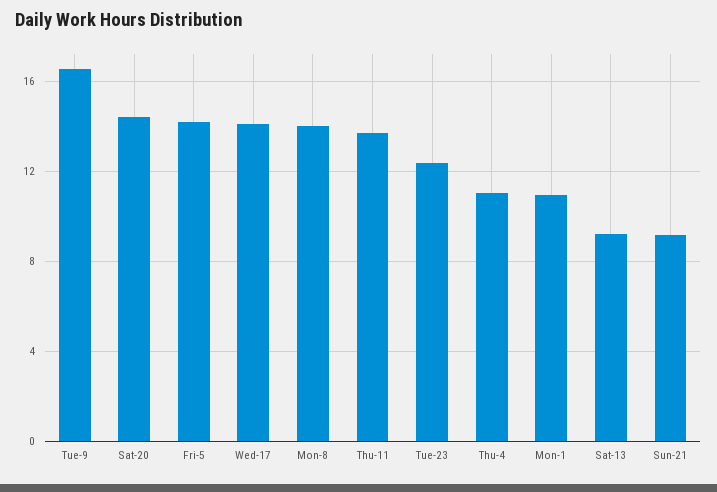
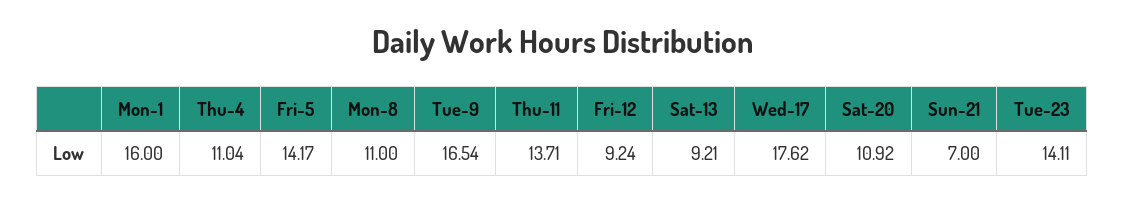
Sat-20: 14.5 -> 10.92
Wed-17: 14 -> 17.62
Mon-8: 14 -> 11
Tue-23: 12.5 -> 14.11
Mon-1: 11 -> 16
Sun-21: 9 -> 7
Fri-12: none -> 9.24

